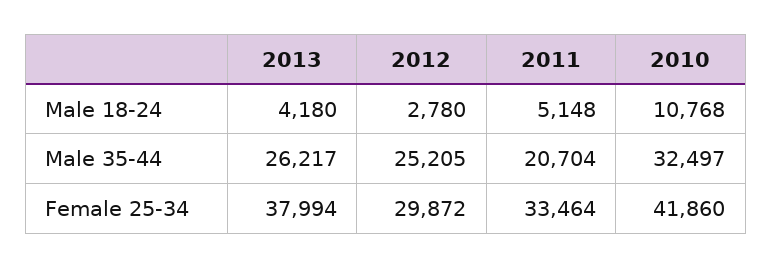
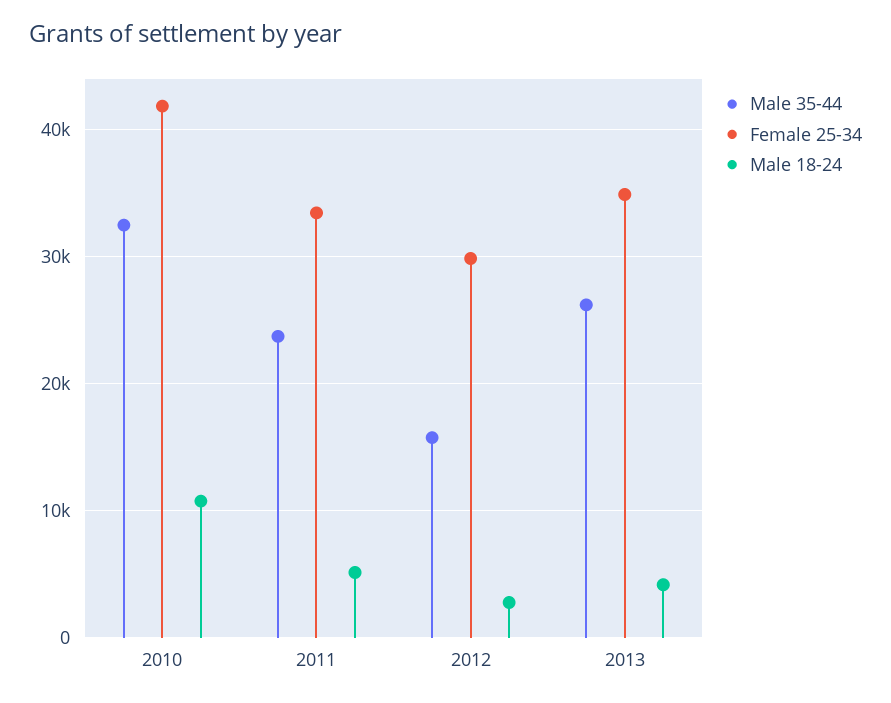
Male 35-44, 2012: 25205 -> 16000
Male 35-44, 2011: 20704 -> 24000
Female 25-34, 2013: 37994 -> 35000

